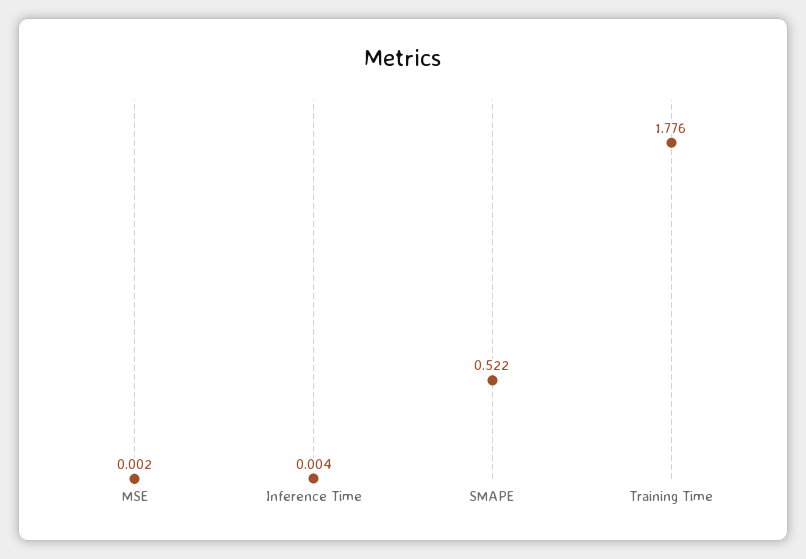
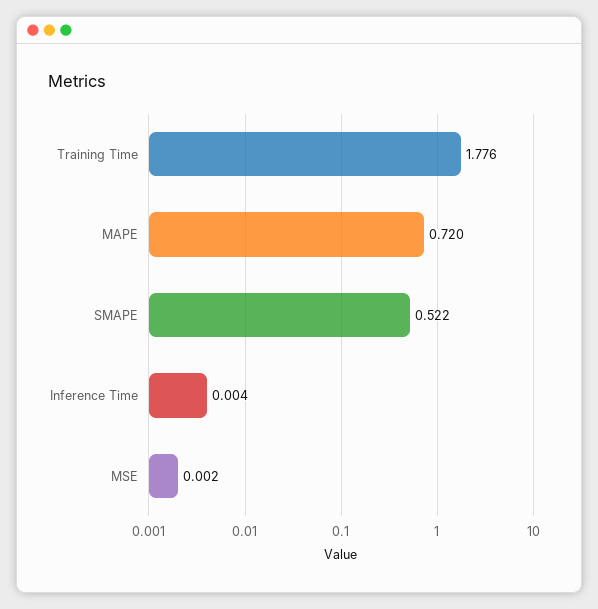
MAPE: none -> 0.72

